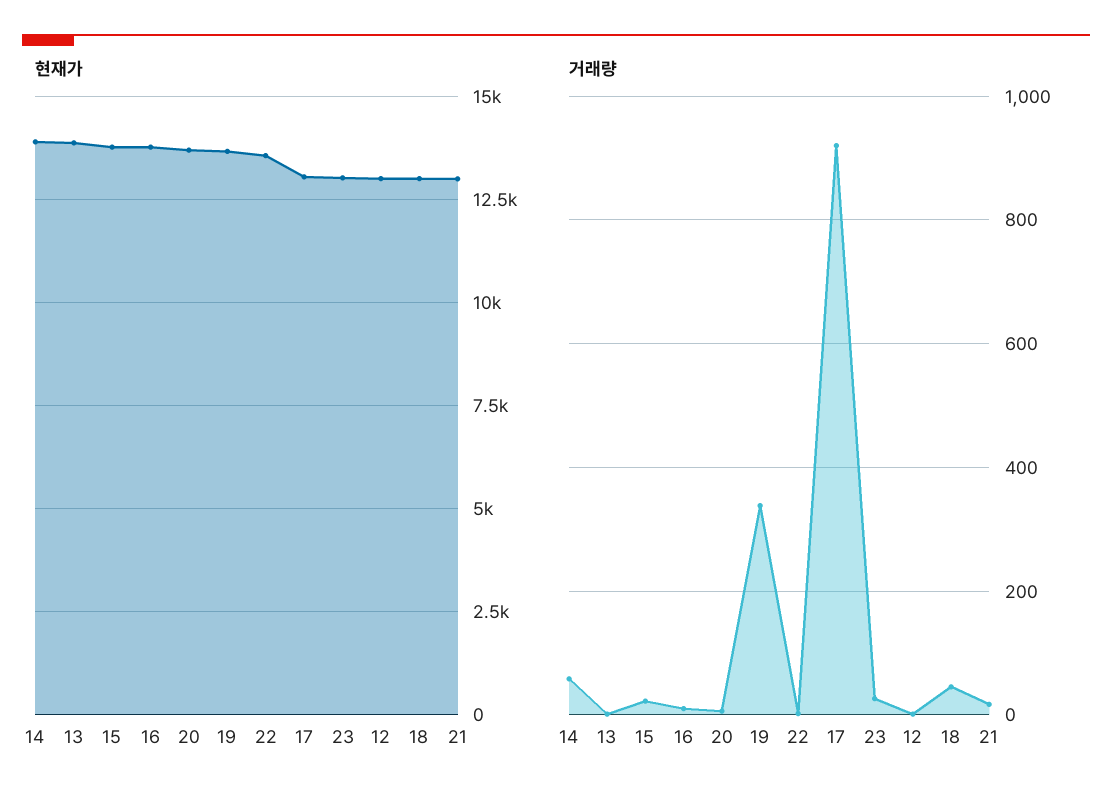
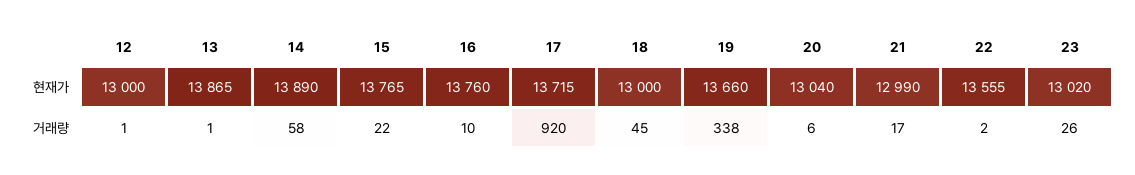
현재가, 20: 13750 -> 13040
현재가, 17: 13000 -> 13715

